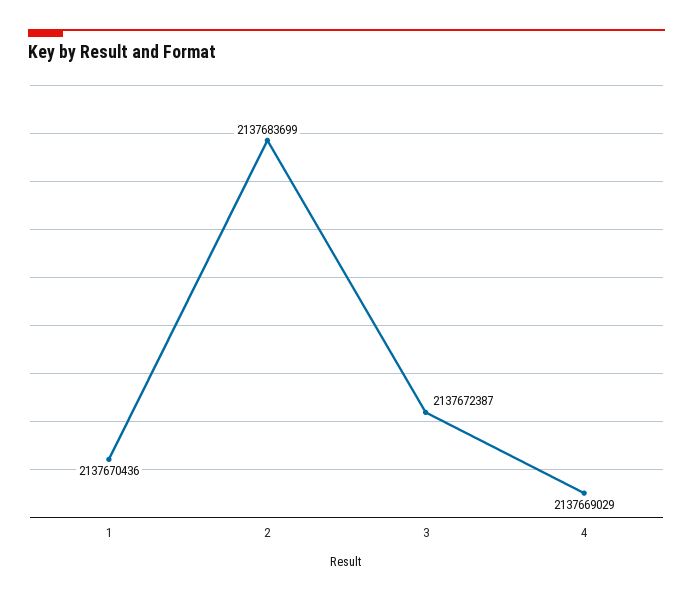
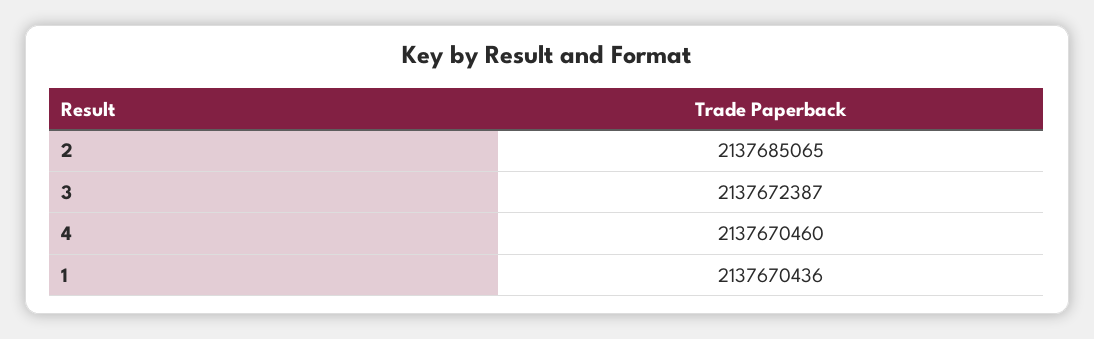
2: 2137683699 -> 2137685065
4: 2137669029 -> 2137670460

